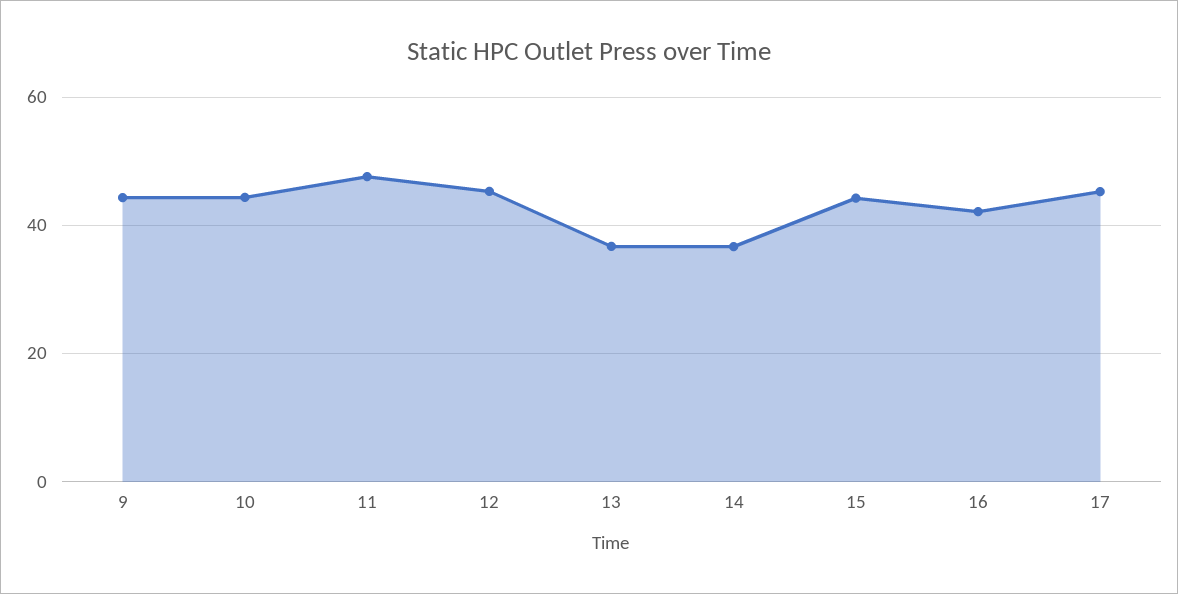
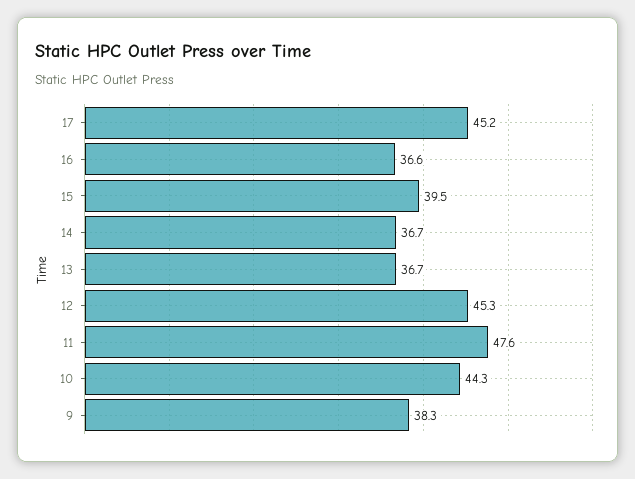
9: 44 -> 38.3
15: 44 -> 39.5
16: 42 -> 36.6

